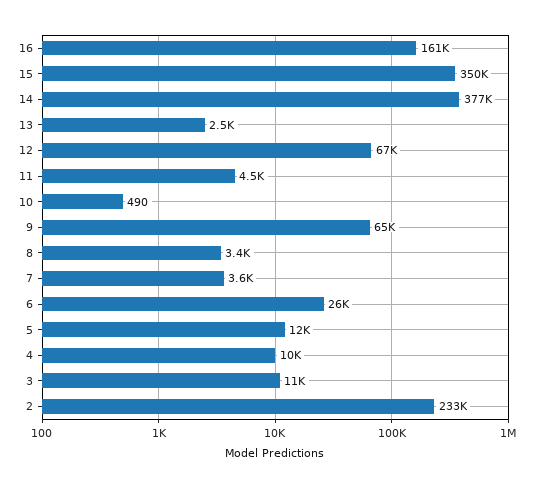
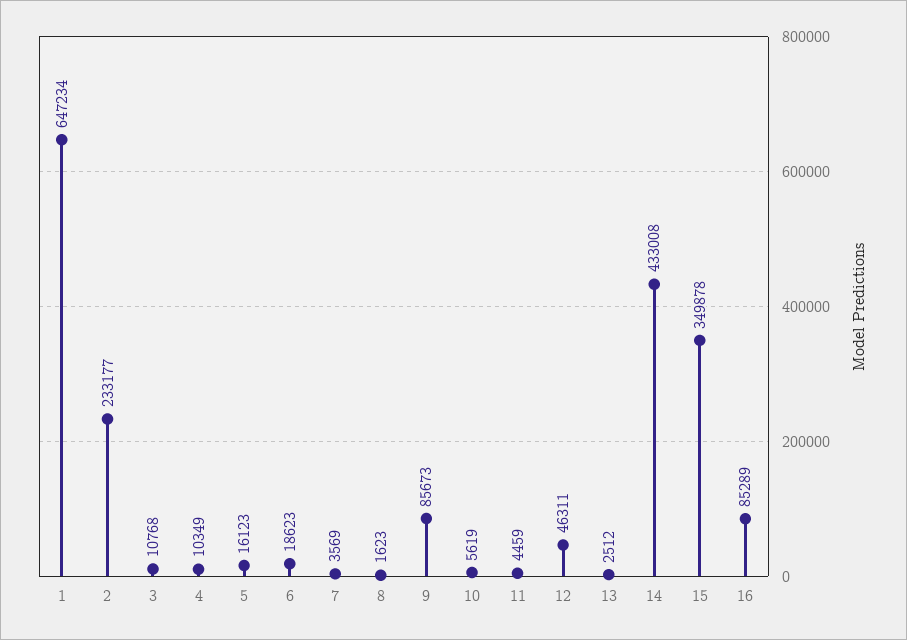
16: 161000 -> 85289
14: 377000 -> 433008
12: 67000 -> 46311
10: 490 -> 5619
9: 65000 -> 85673
8: 3400 -> 1623
6: 26000 -> 18623
5: 12000 -> 16123
1: none -> 647234

